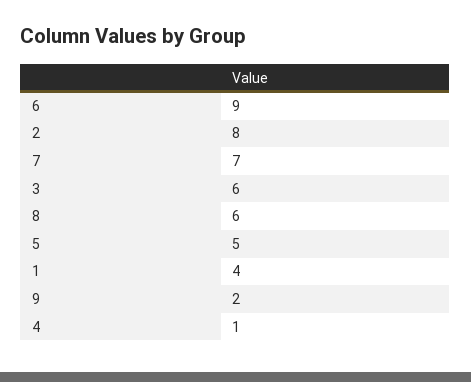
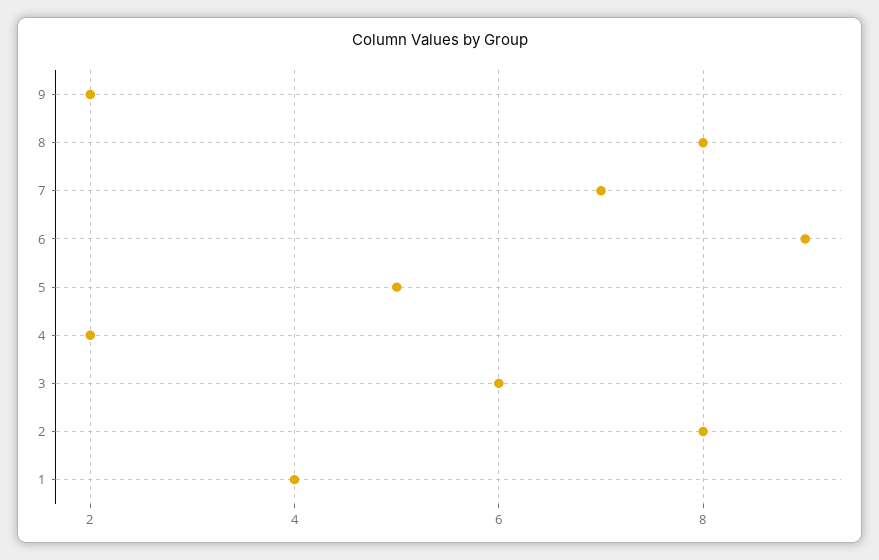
8: 6 -> 8
4: 1 -> 2

